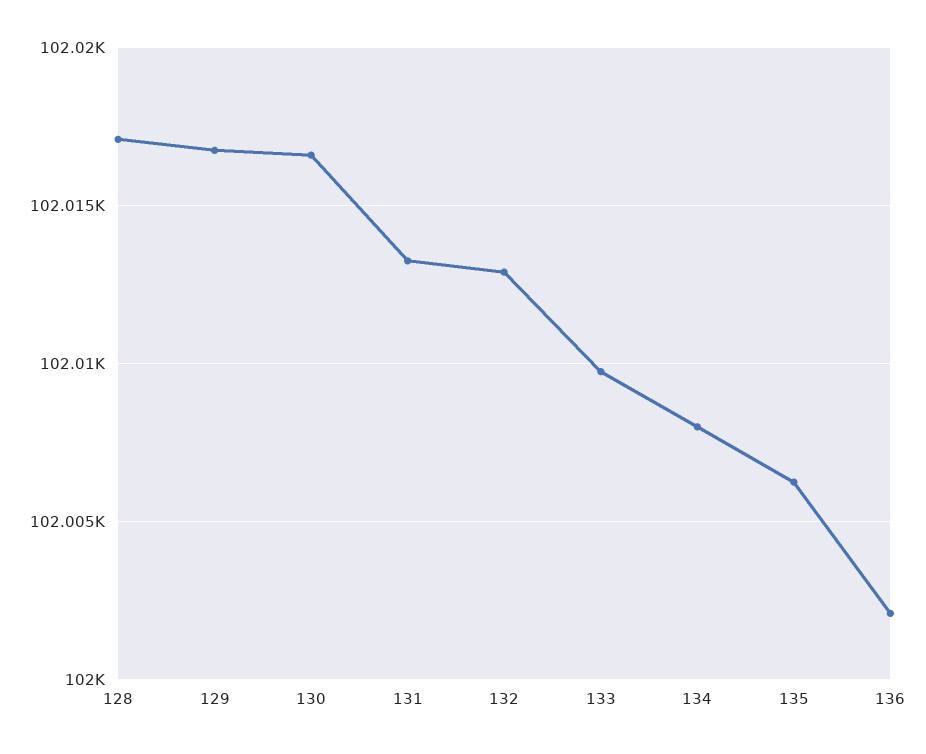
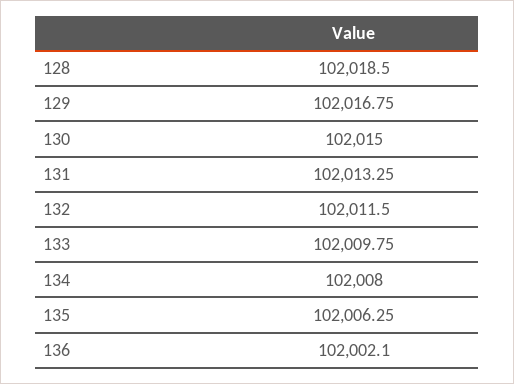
128: 102017 -> 102018.5
130: 102016.5 -> 102015
132: 102013 -> 102011.5

